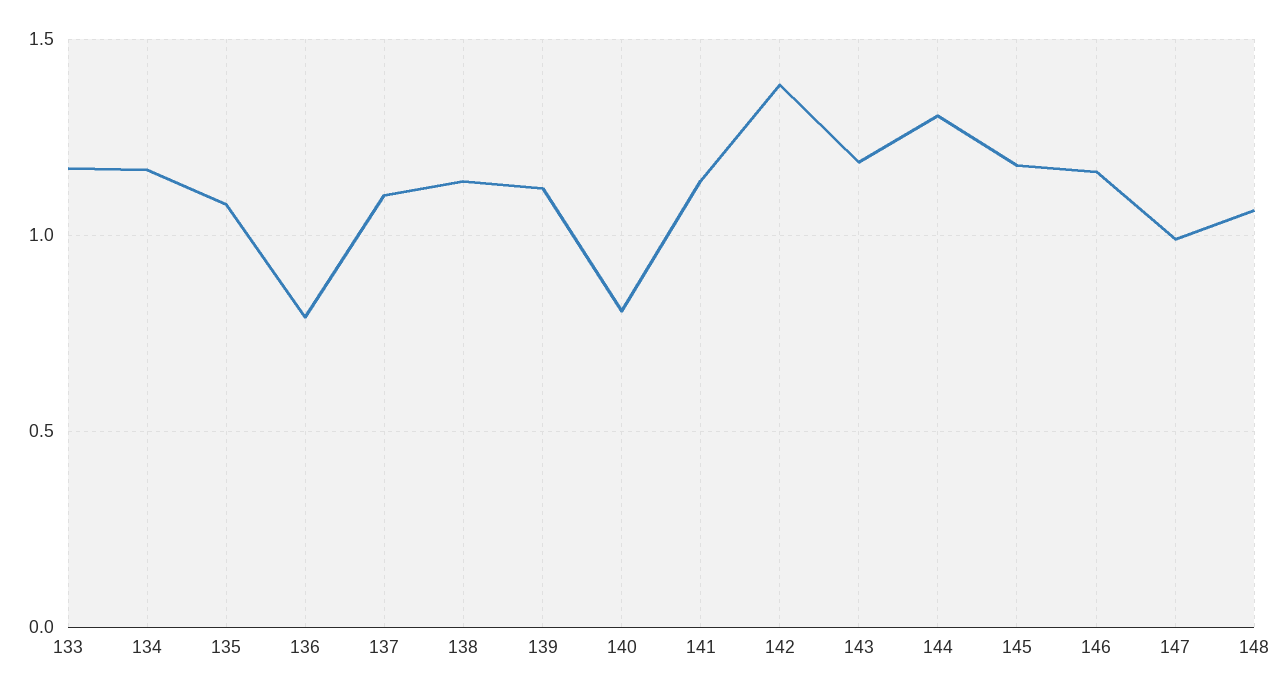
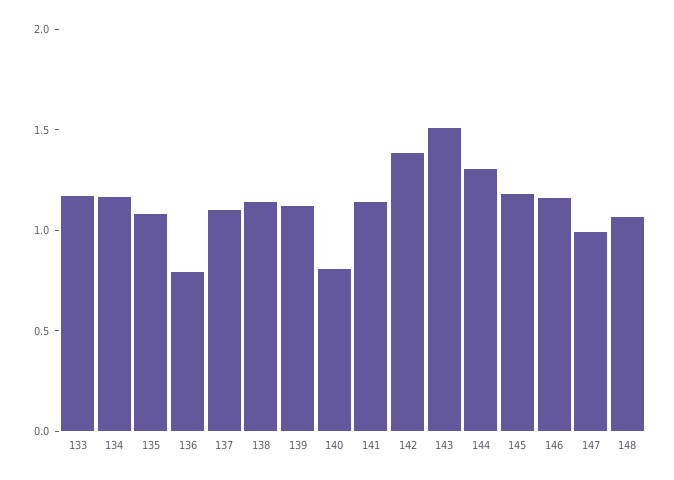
143: 1.2 -> 1.5

